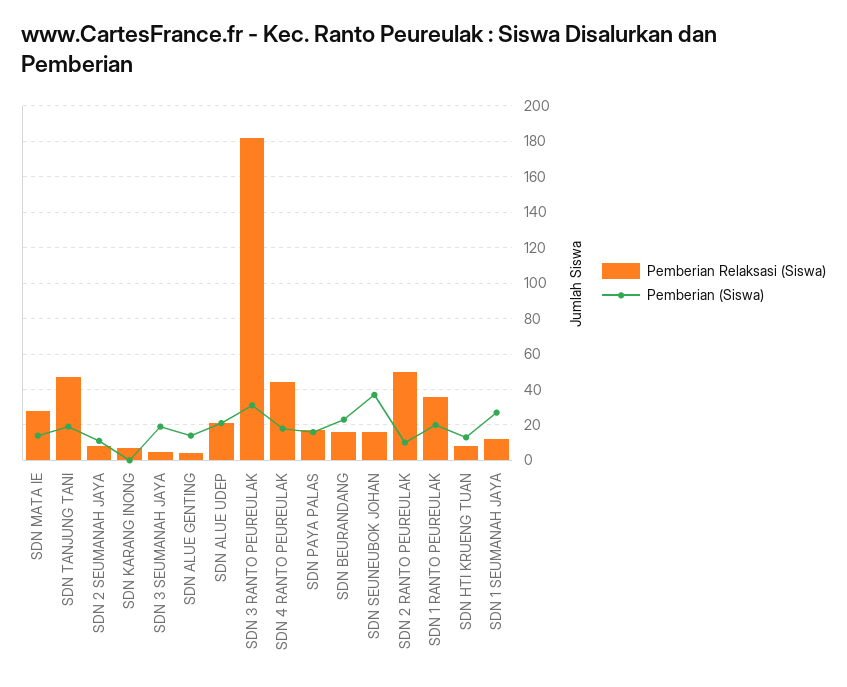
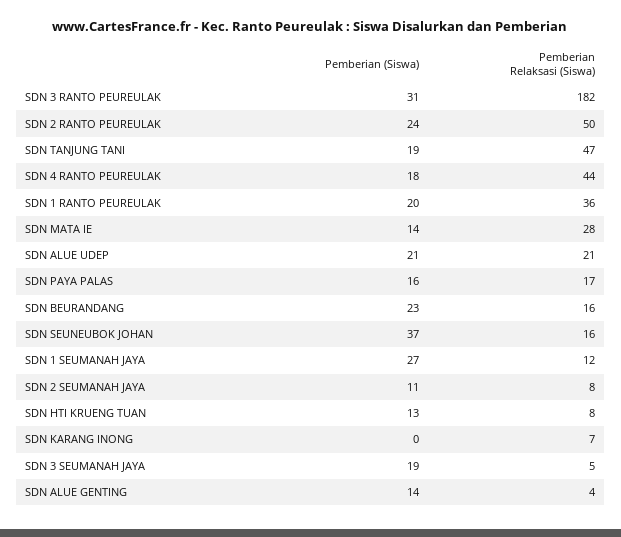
Pemberian (Siswa), SDN 2 RANTO PEUREULAK: 10 -> 24

